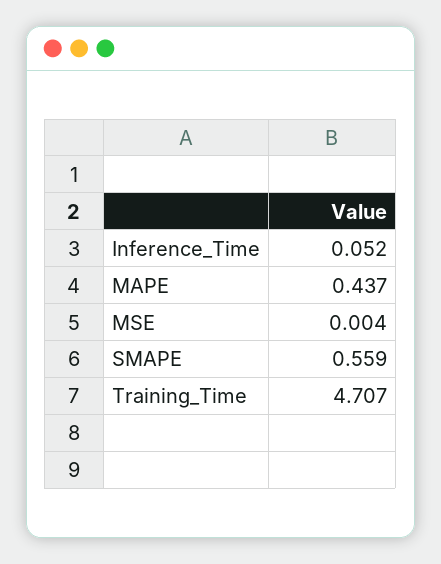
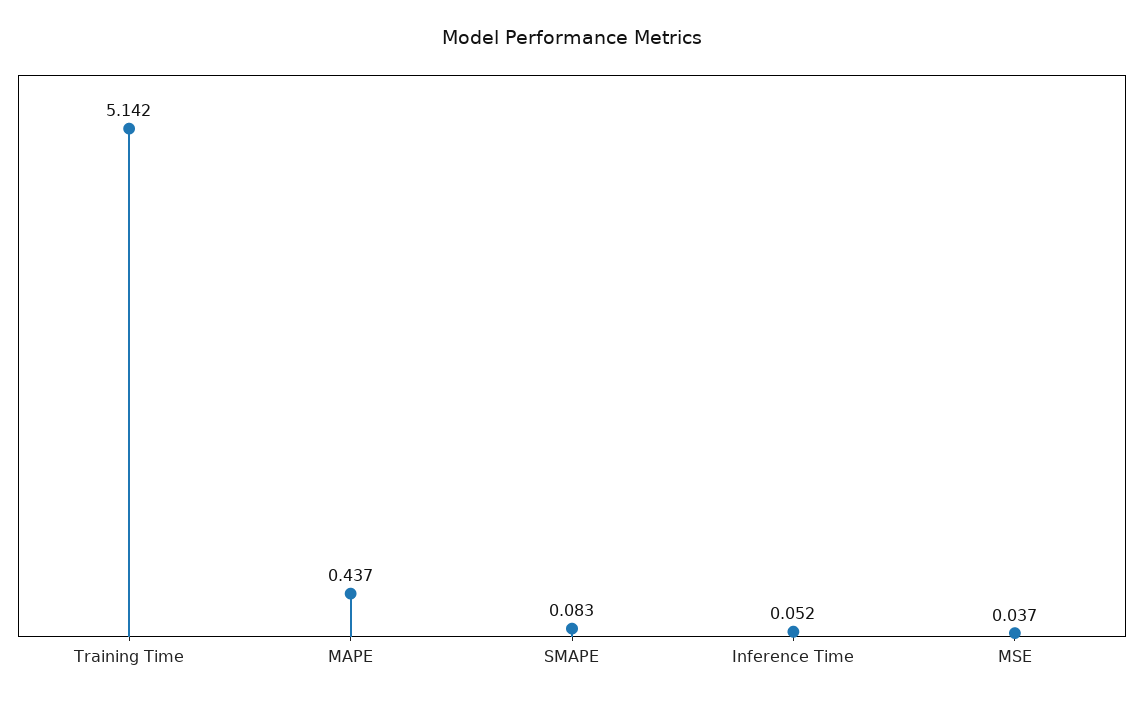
MSE: 0.004 -> 0.037
SMAPE: 0.559 -> 0.083
Training_Time: 4.707 -> 5.142

